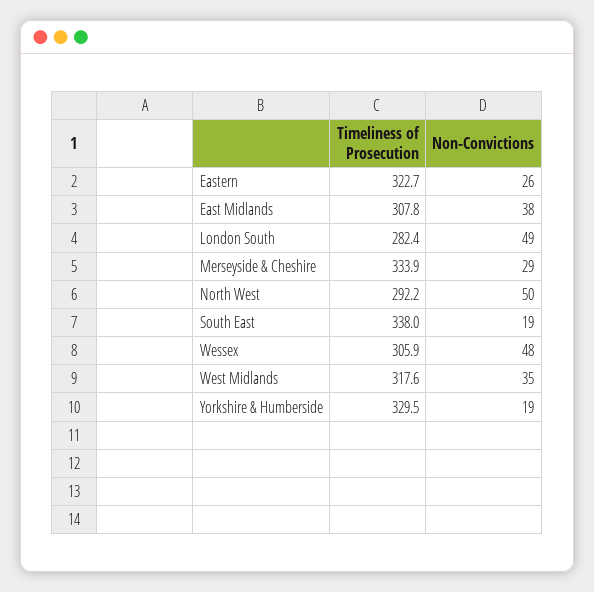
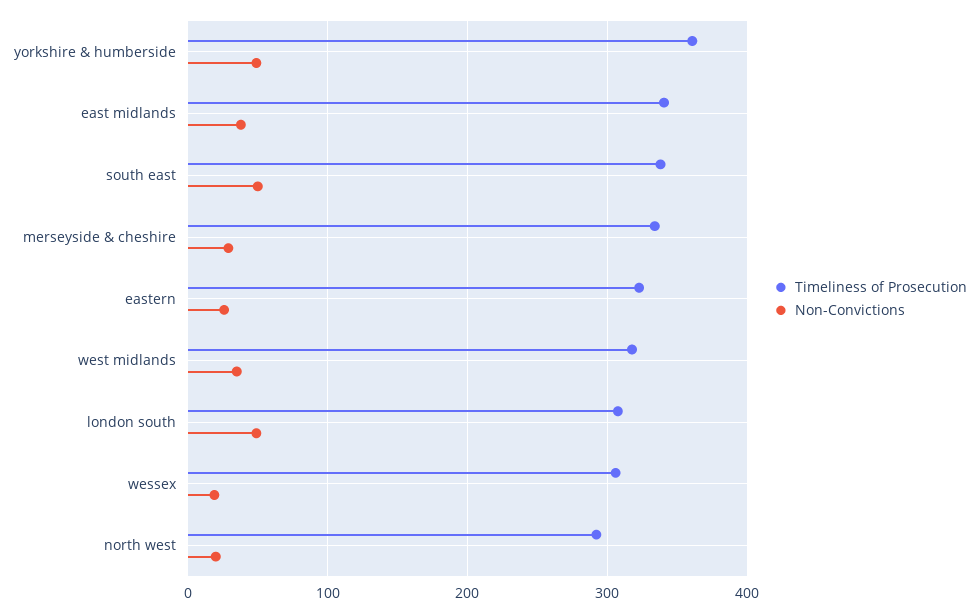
Timeliness of Prosecution, East Midlands: 307.8 -> 340
Timeliness of Prosecution, London South: 282.4 -> 310
Non-Convictions, North West: 50 -> 20
Non-Convictions, South East: 19 -> 50
Non-Convictions, Wessex: 48 -> 20
Timeliness of Prosecution, Yorkshire & Humberside: 329.5 -> 360
Non-Convictions, Yorkshire & Humberside: 19 -> 50

